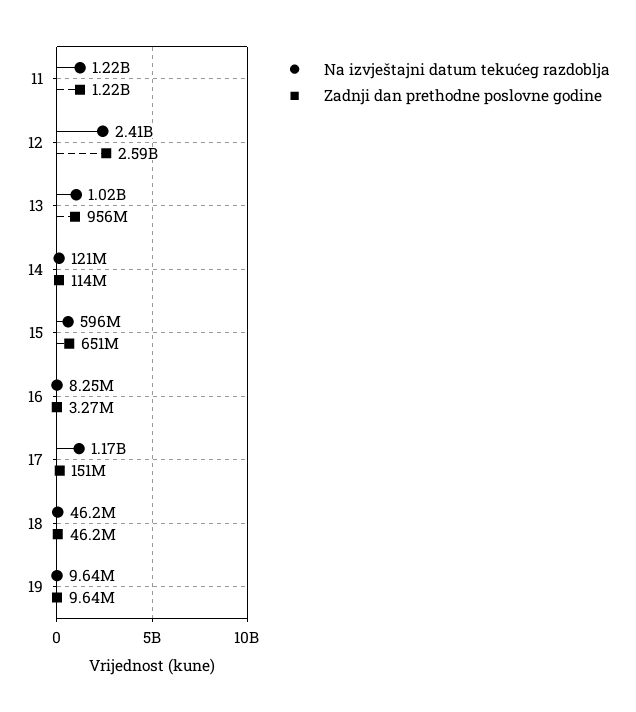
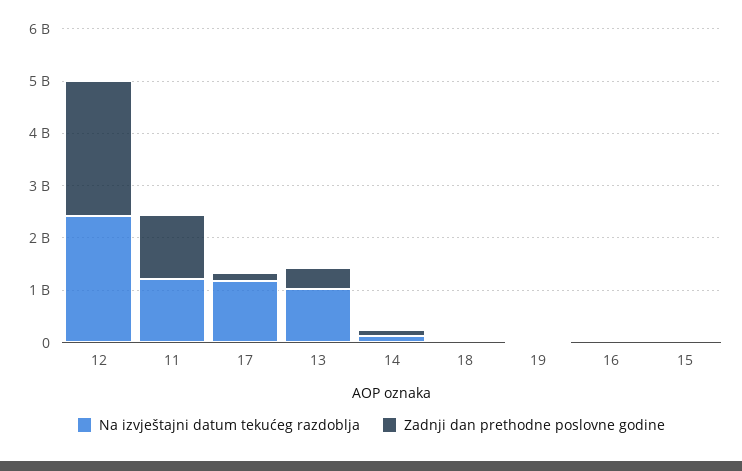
Zadnji dan prethodne poslovne godine, 13: 956000000 -> 400000000
Na izvještajni datum tekućeg razdoblja, 15: 596000000 -> 0
Zadnji dan prethodne poslovne godine, 15: 651000000 -> 0

